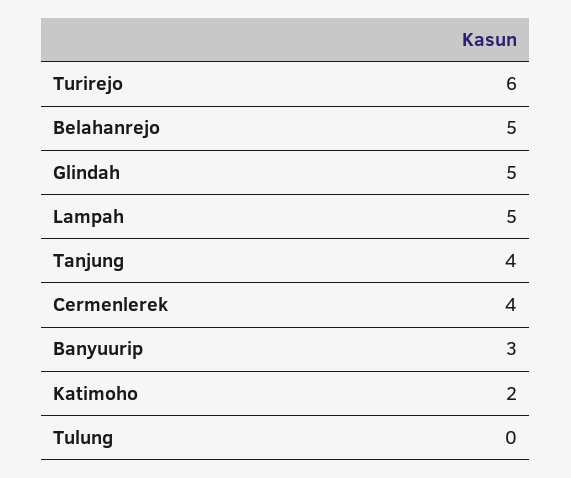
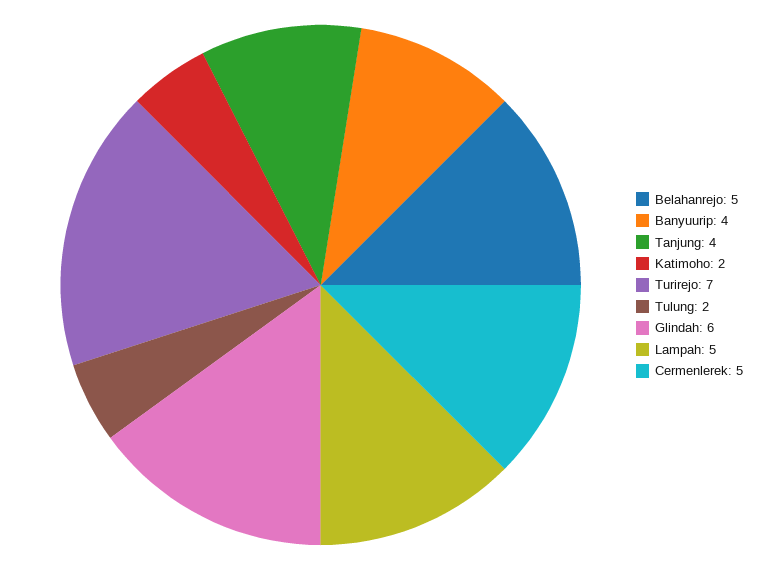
Turirejo: 6 -> 7
Glindah: 5 -> 6
Cermenlerek: 4 -> 5
Banyuurip: 3 -> 4
Tulung: 0 -> 2

